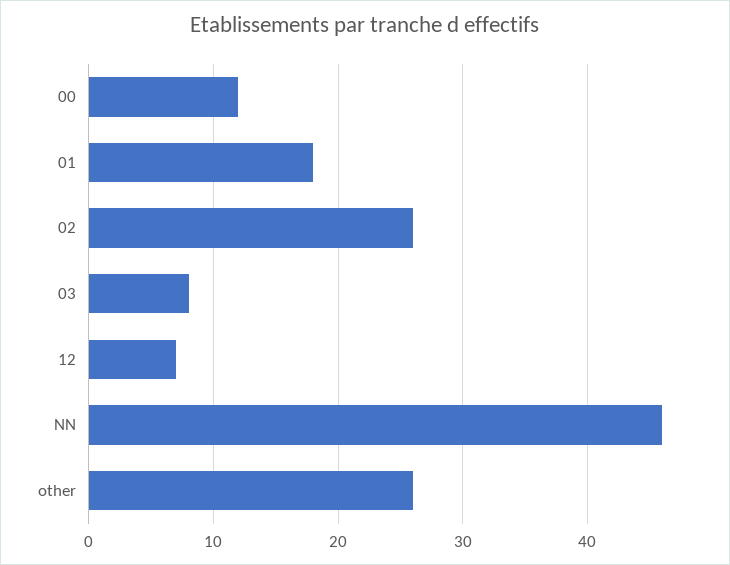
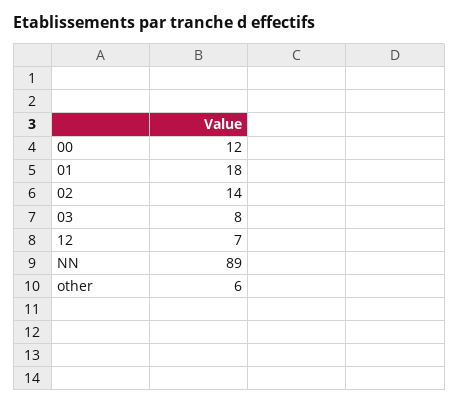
02: 26 -> 14
NN: 46 -> 89
other: 26 -> 6

